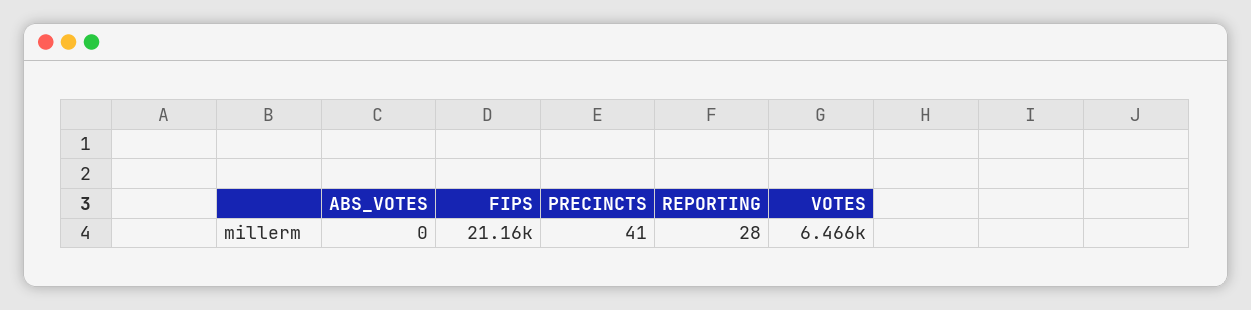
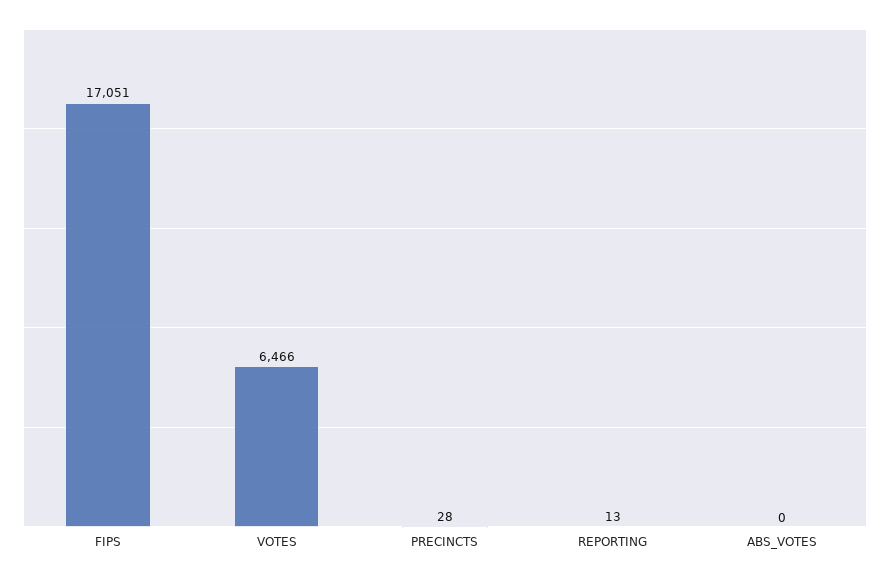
FIPS: 21160 -> 17051
PRECINCTS: 41 -> 28
REPORTING: 28 -> 13

